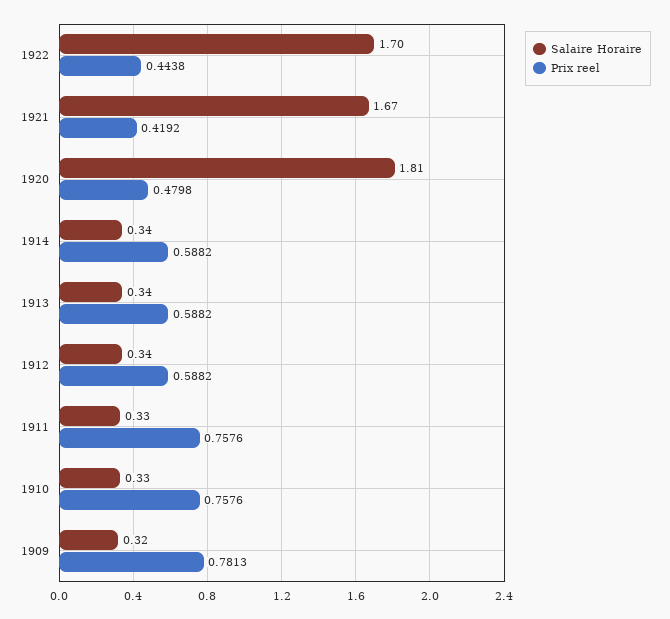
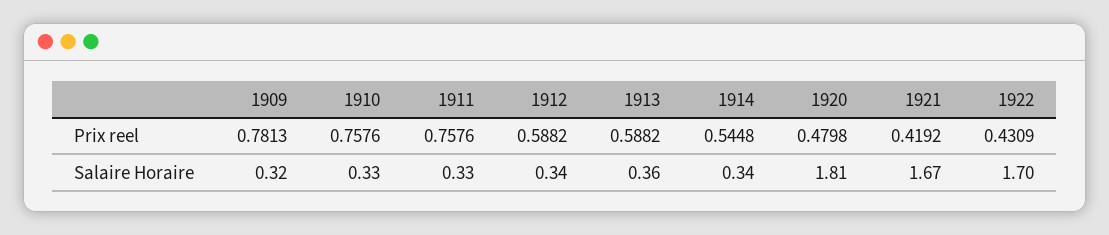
Prix reel, 1922: 0.4438 -> 0.4309
Prix reel, 1914: 0.5882 -> 0.5448
Salaire Horaire, 1913: 0.34 -> 0.36

